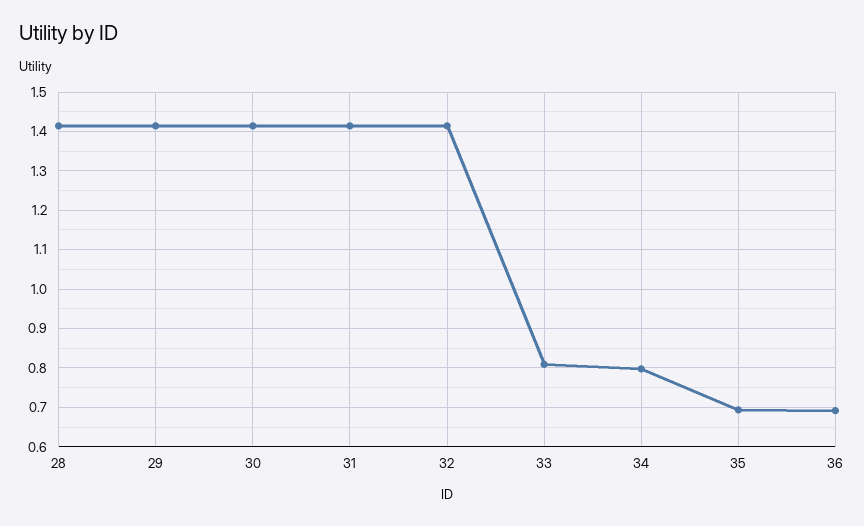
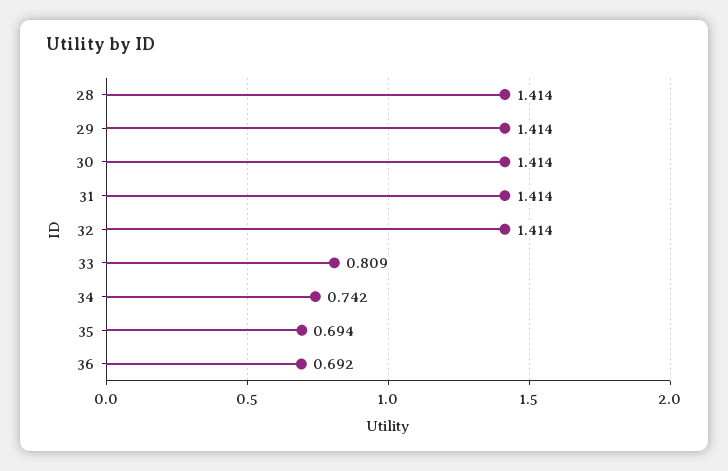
34: 0.8 -> 0.742

